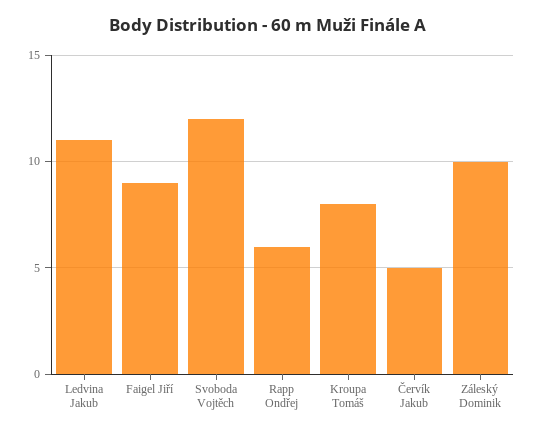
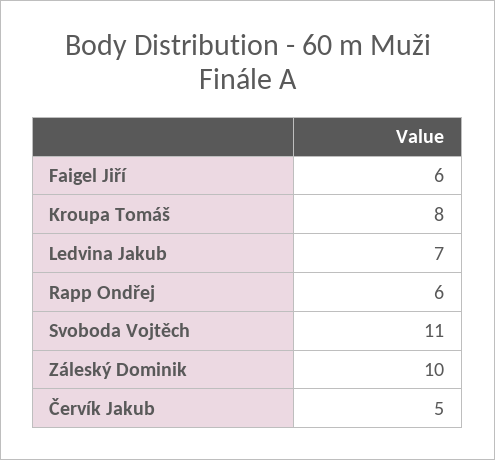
Ledvina Jakub: 11 -> 7
Faigel Jiří: 9 -> 6
Svoboda Vojtěch: 12 -> 11

